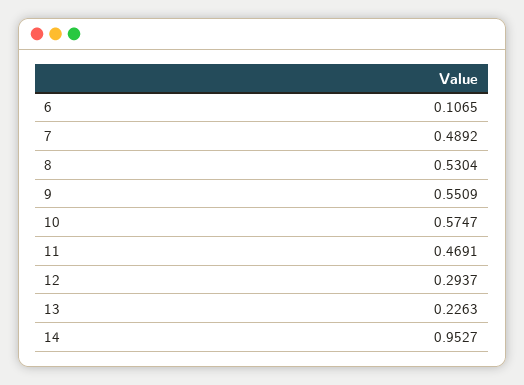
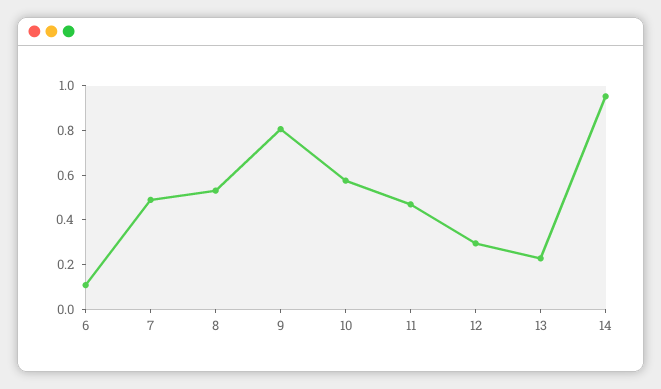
9: 0.5509 -> 0.8

